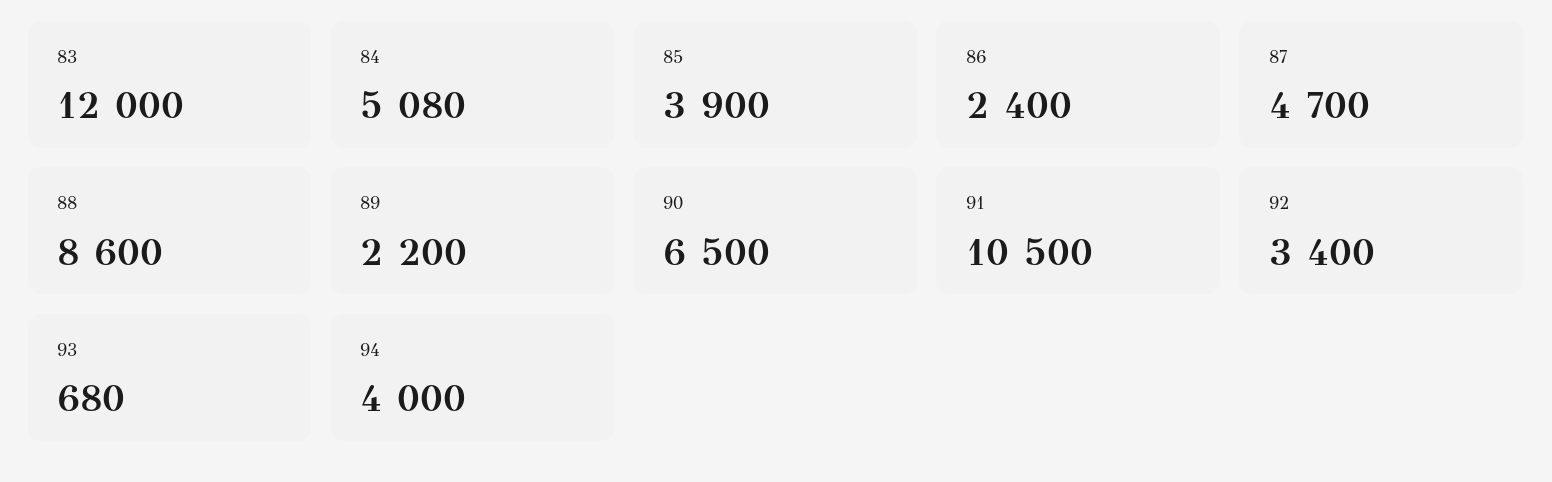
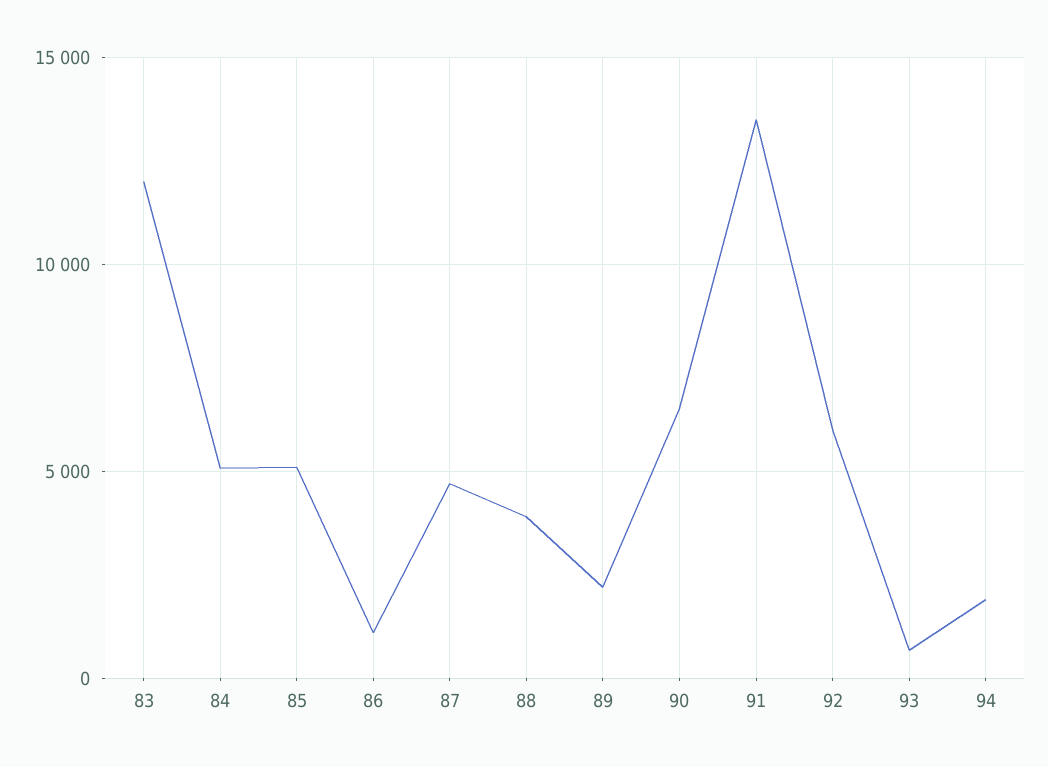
85: 3900 -> 5000
86: 2400 -> 1000
88: 8600 -> 4000
91: 10500 -> 13500
92: 3400 -> 6000
94: 4000 -> 2000

